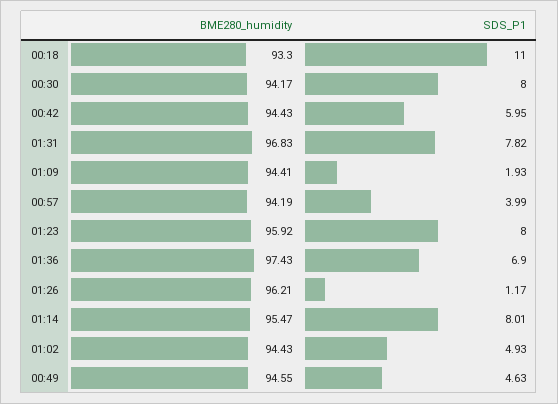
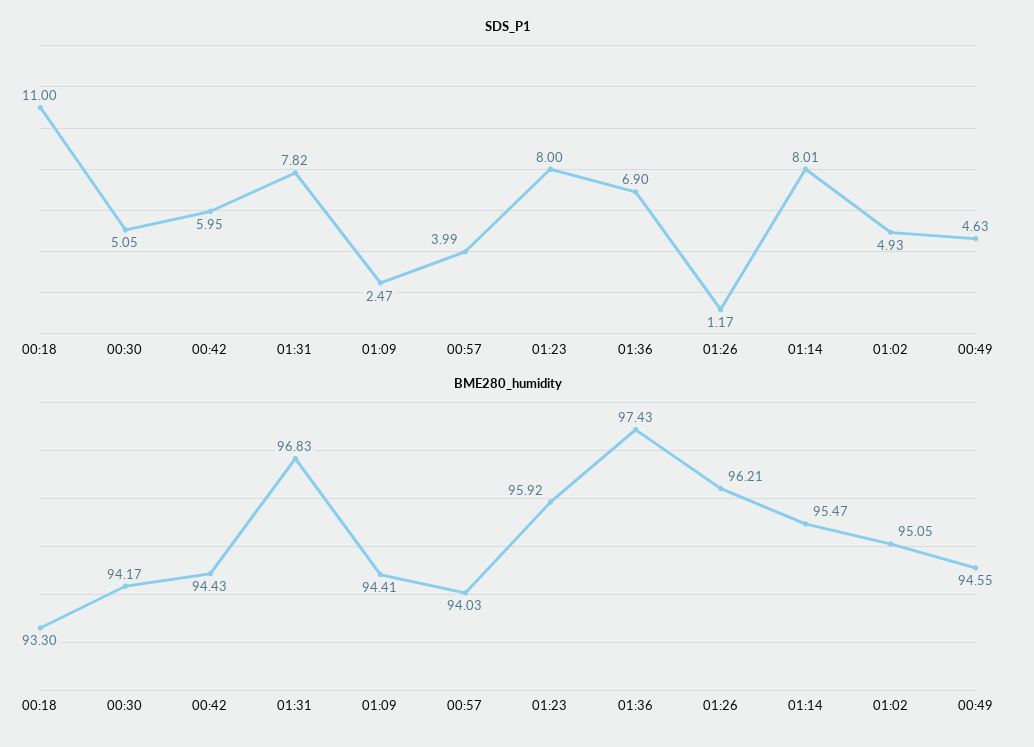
SDS_P1, 00:30: 8 -> 5.05
SDS_P1, 01:09: 1.93 -> 2.47
BME280_humidity, 00:57: 94.19 -> 94.03
BME280_humidity, 01:02: 94.43 -> 95.05

